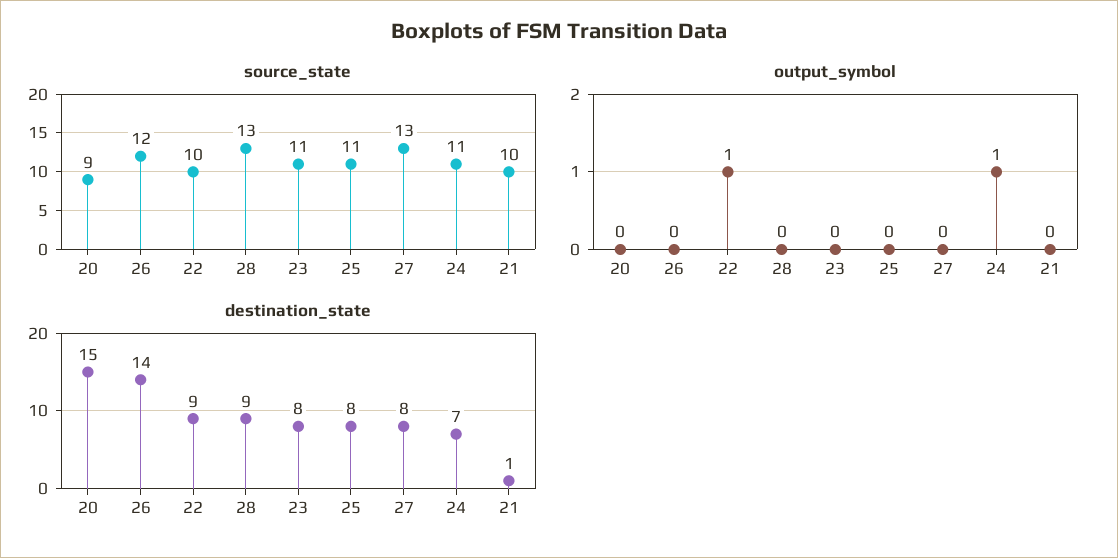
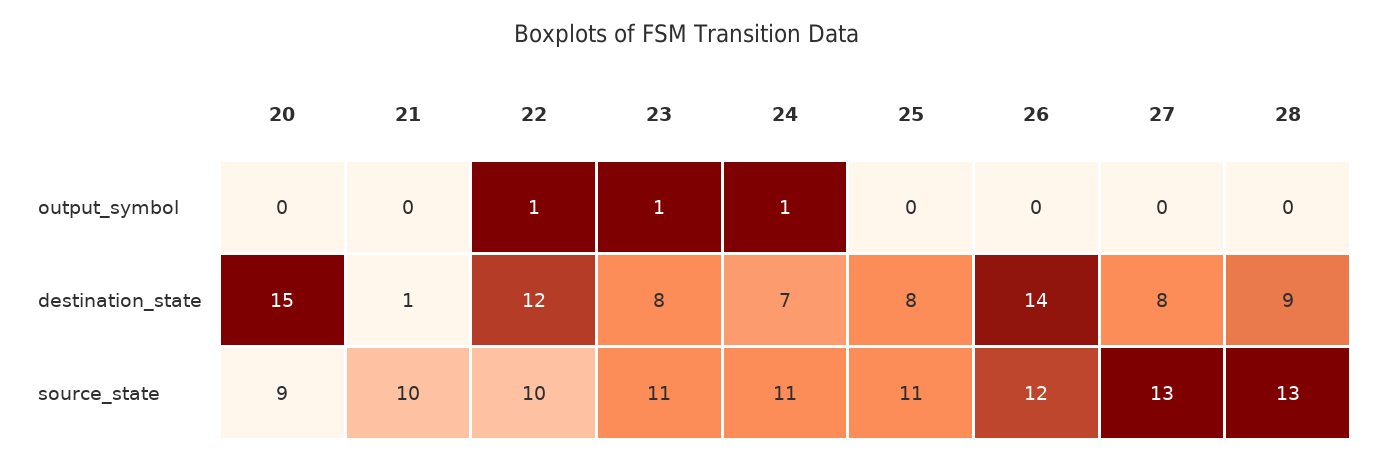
output_symbol, 23: 0 -> 1
destination_state, 22: 9 -> 12

